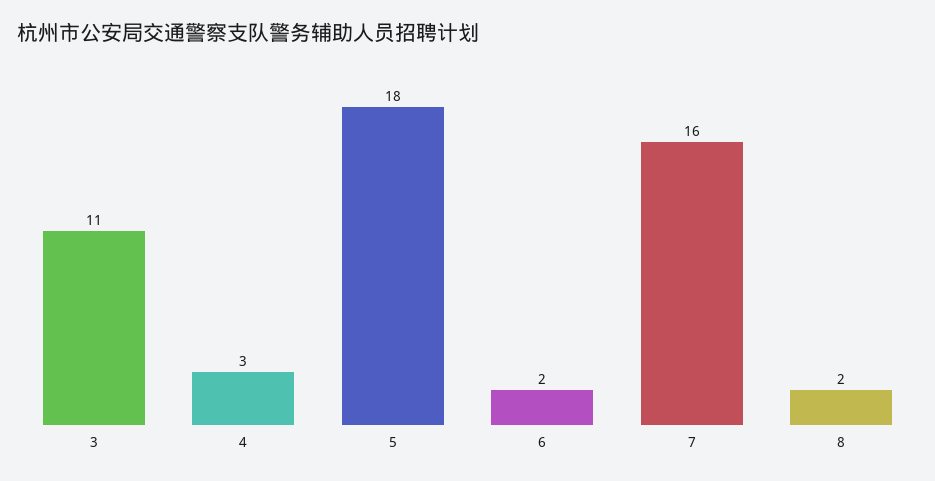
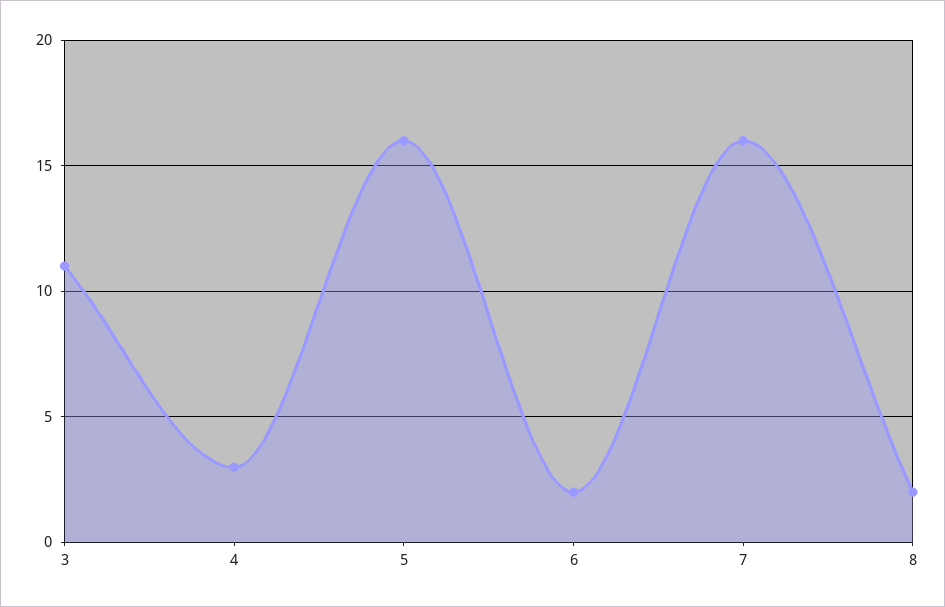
5: 18 -> 16

